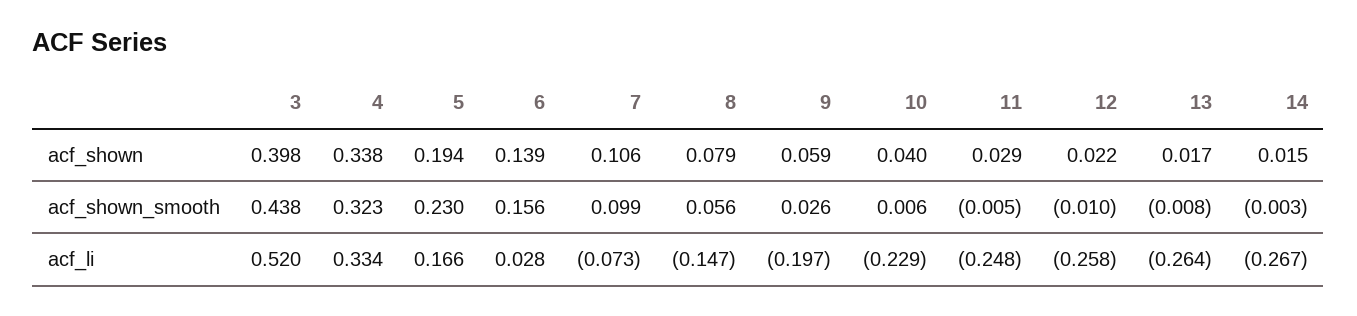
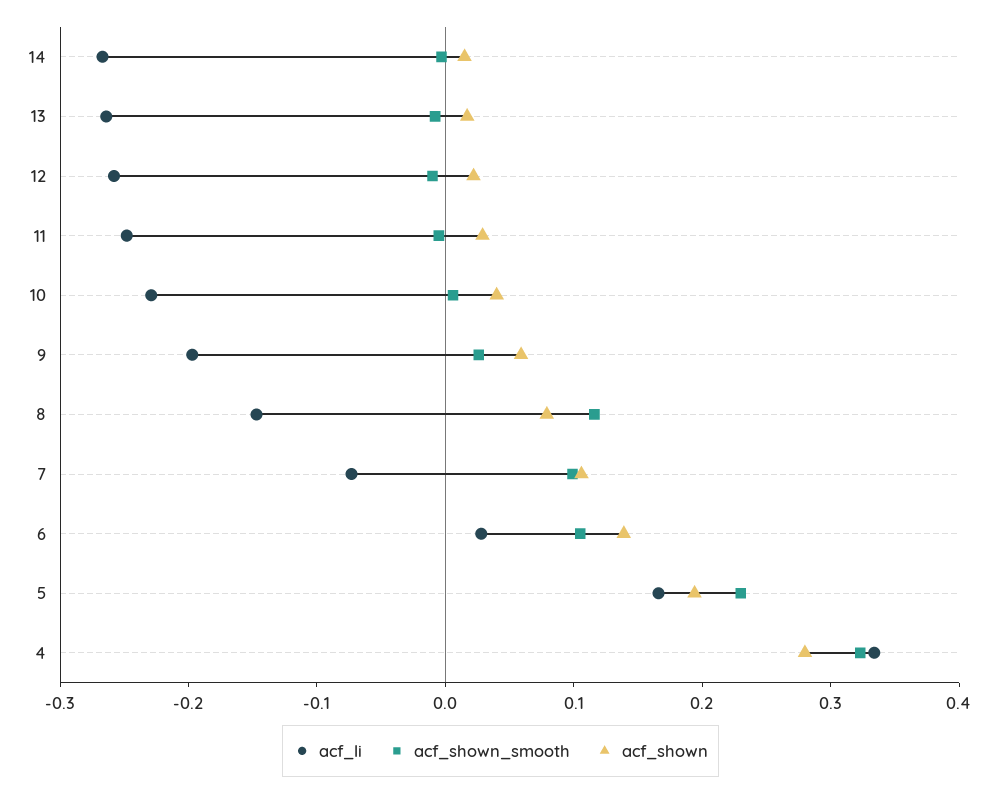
acf_shown, 3: 0.398 -> none
acf_shown, 4: 0.338 -> 0.28
acf_shown_smooth, 3: 0.438 -> none
acf_shown_smooth, 6: 0.156 -> 0.1
acf_shown_smooth, 8: 0.056 -> 0.12
acf_li, 3: 0.52 -> none

